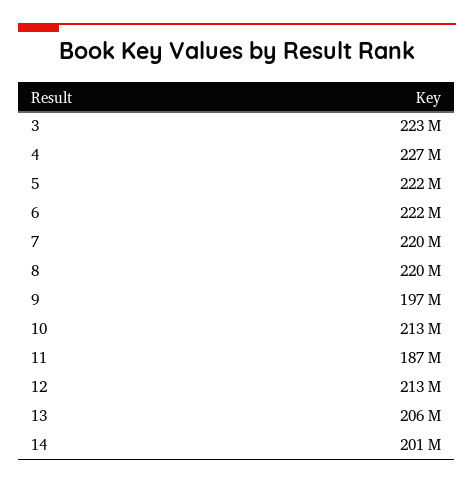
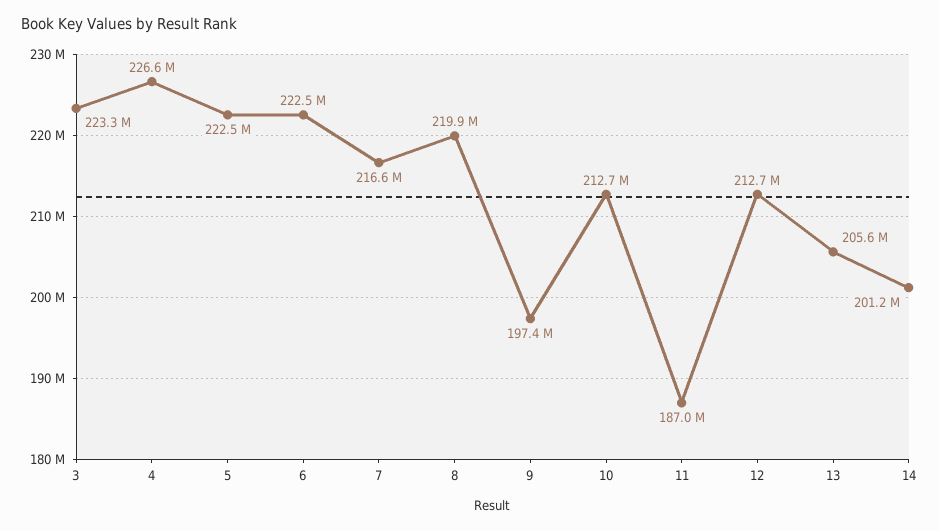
7: 220000000 -> 216600000

